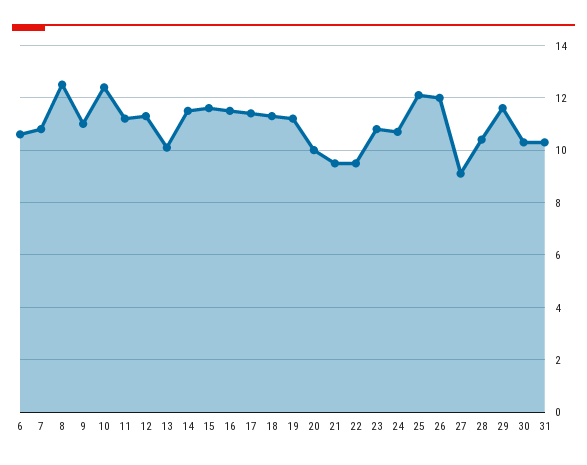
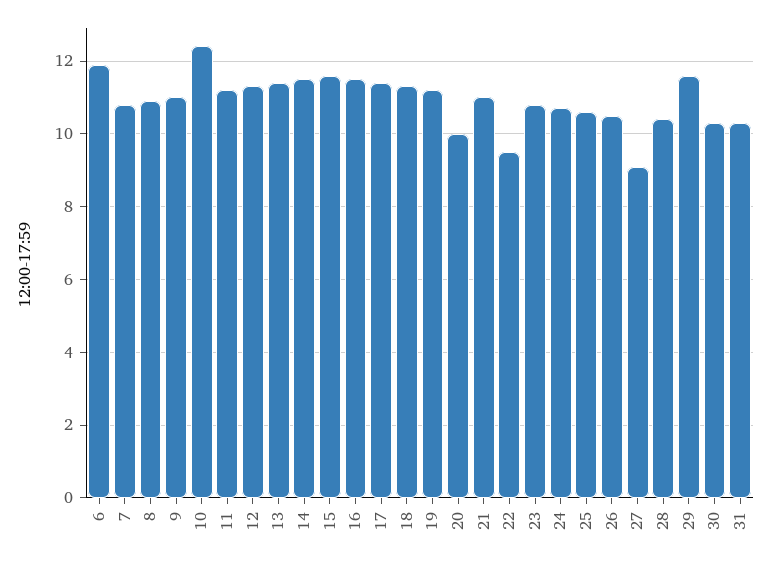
6: 10.5 -> 12
8: 12.5 -> 11
13: 10 -> 11.5
21: 9.5 -> 11
25: 12 -> 10.5
26: 12 -> 10.5

